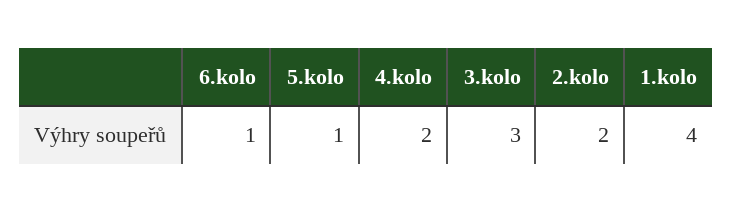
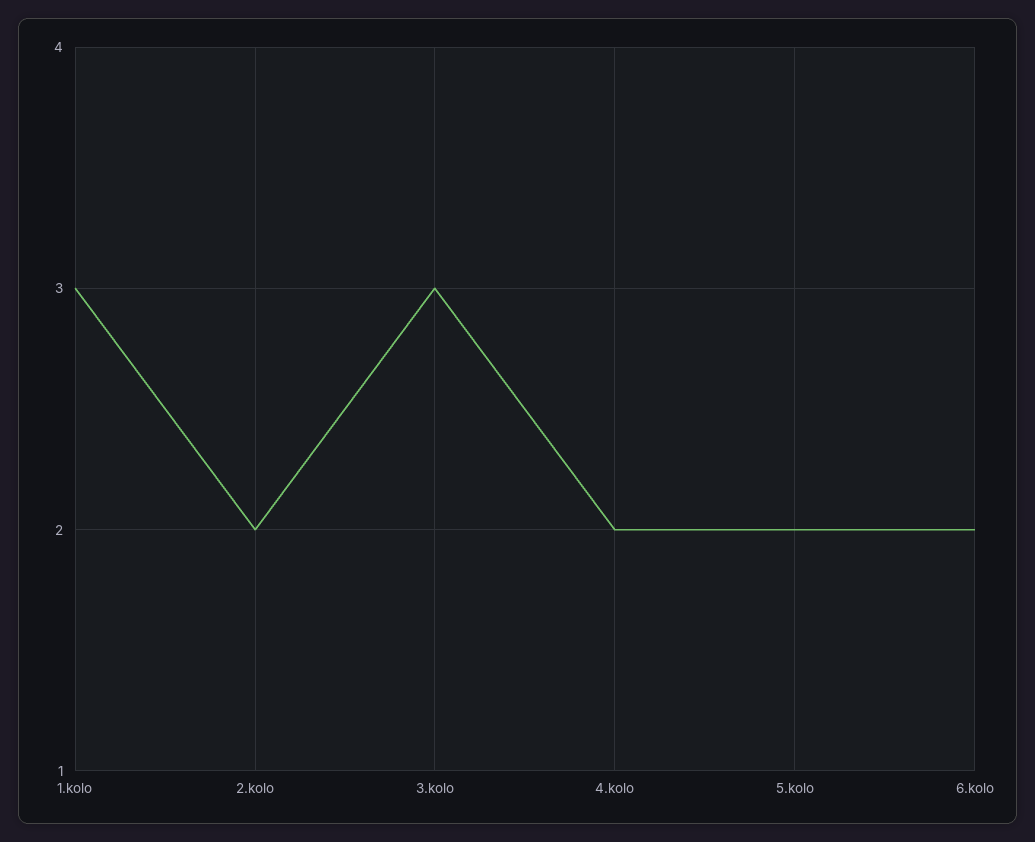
6.kolo: 1 -> 2
5.kolo: 1 -> 2
1.kolo: 4 -> 3

